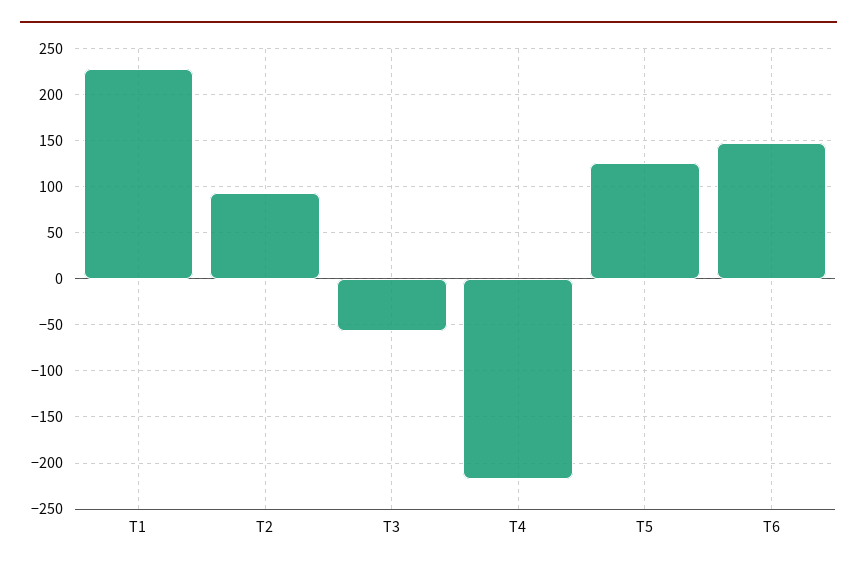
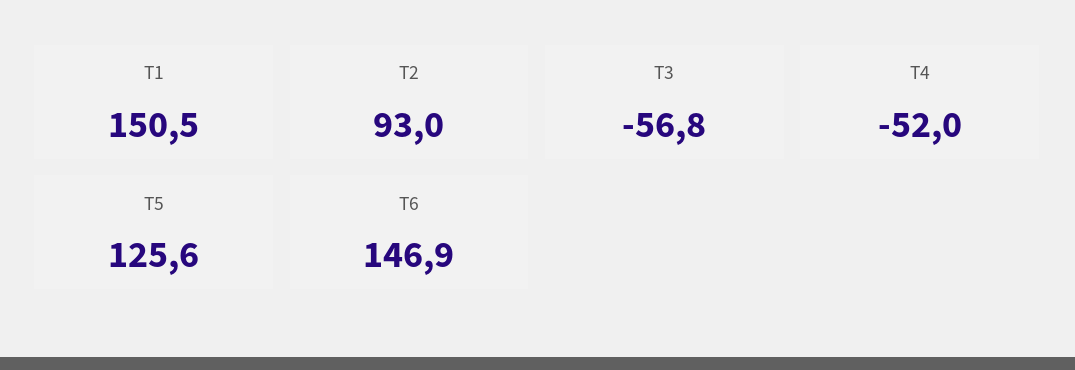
T1: 230 -> 150.5
T4: -220 -> -52

